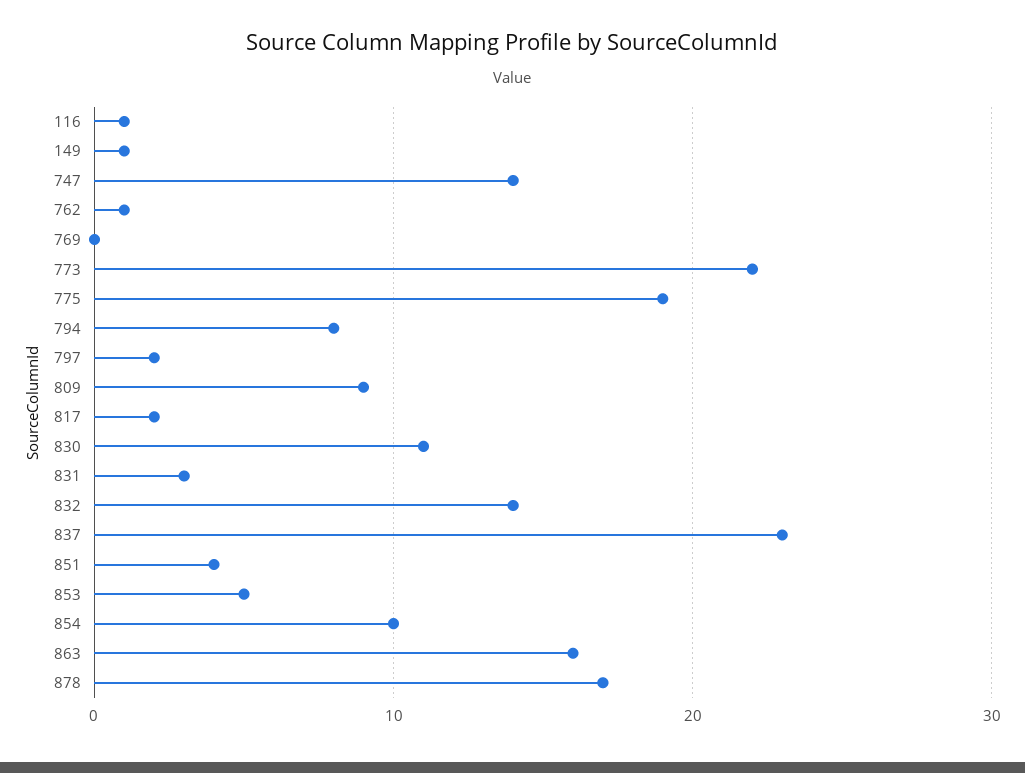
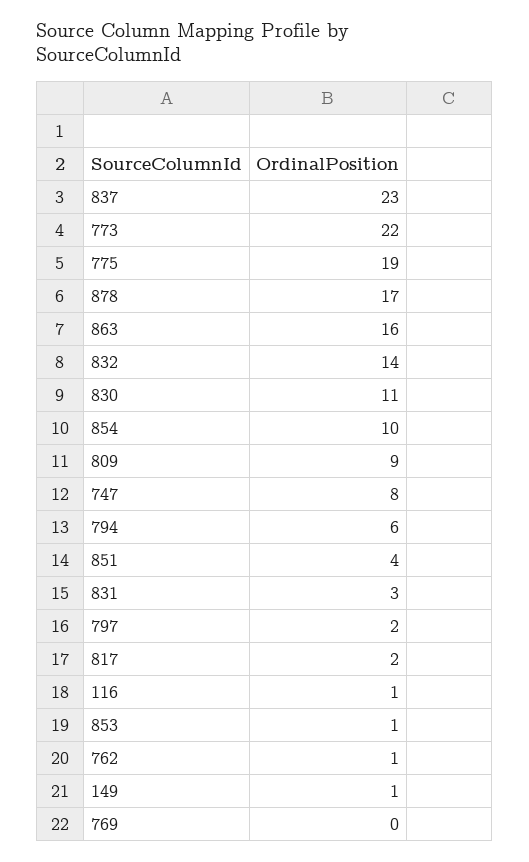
747: 14 -> 8
794: 8 -> 6
853: 5 -> 1

